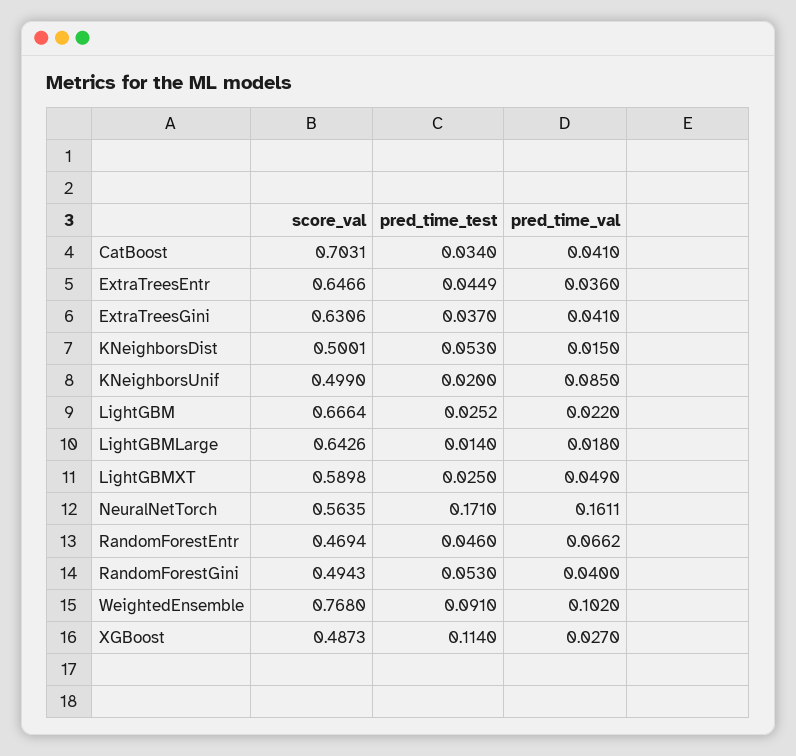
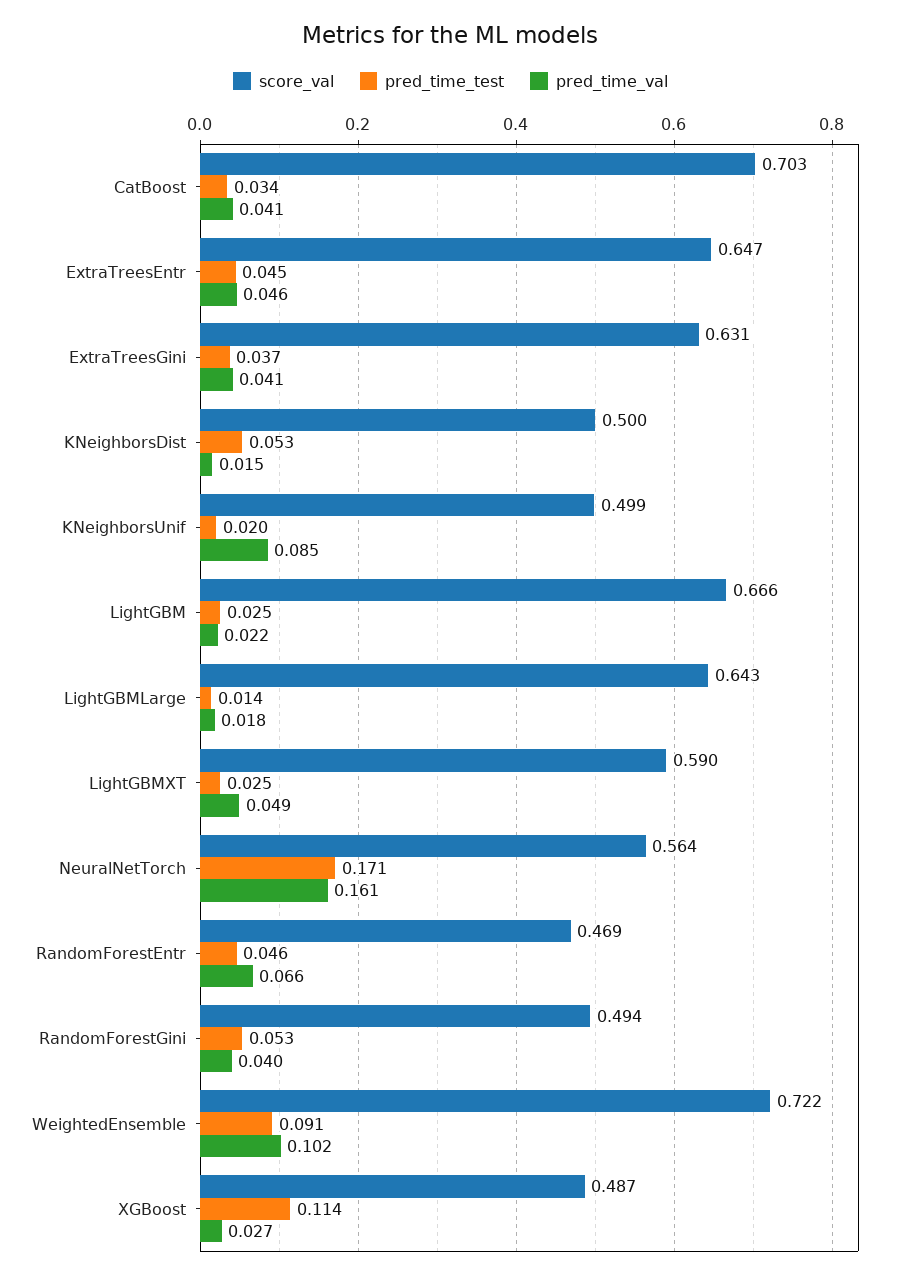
pred_time_val, ExtraTreesEntr: 0.036 -> 0.046
score_val, WeightedEnsemble: 0.768 -> 0.722

